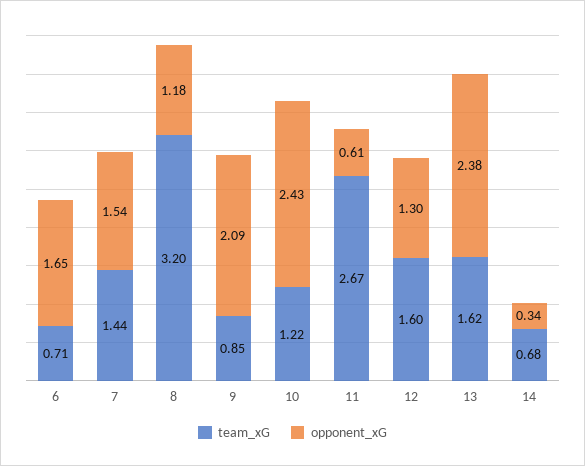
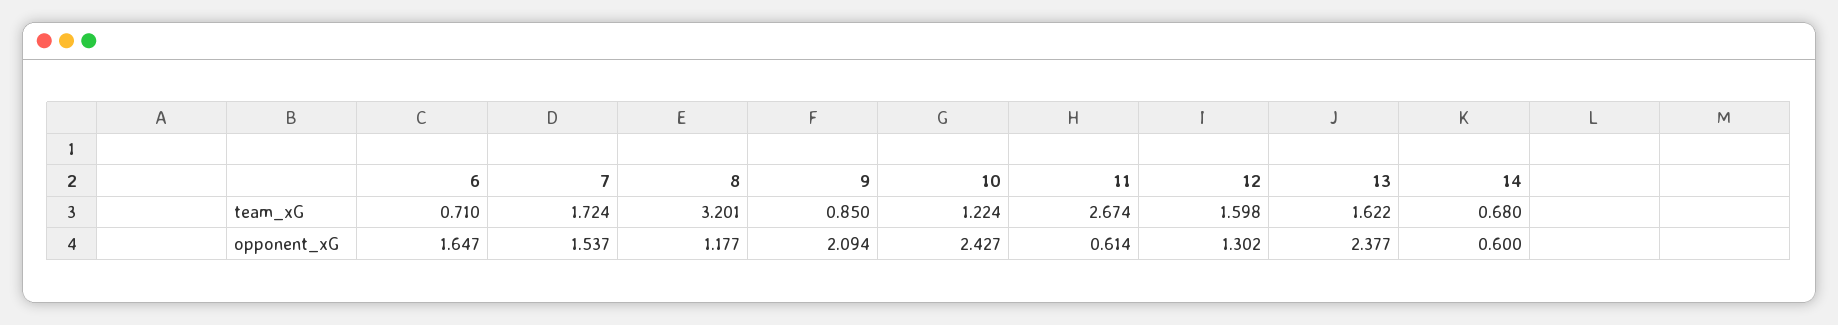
team_xG, 7: 1.44 -> 1.724
opponent_xG, 14: 0.34 -> 0.6

